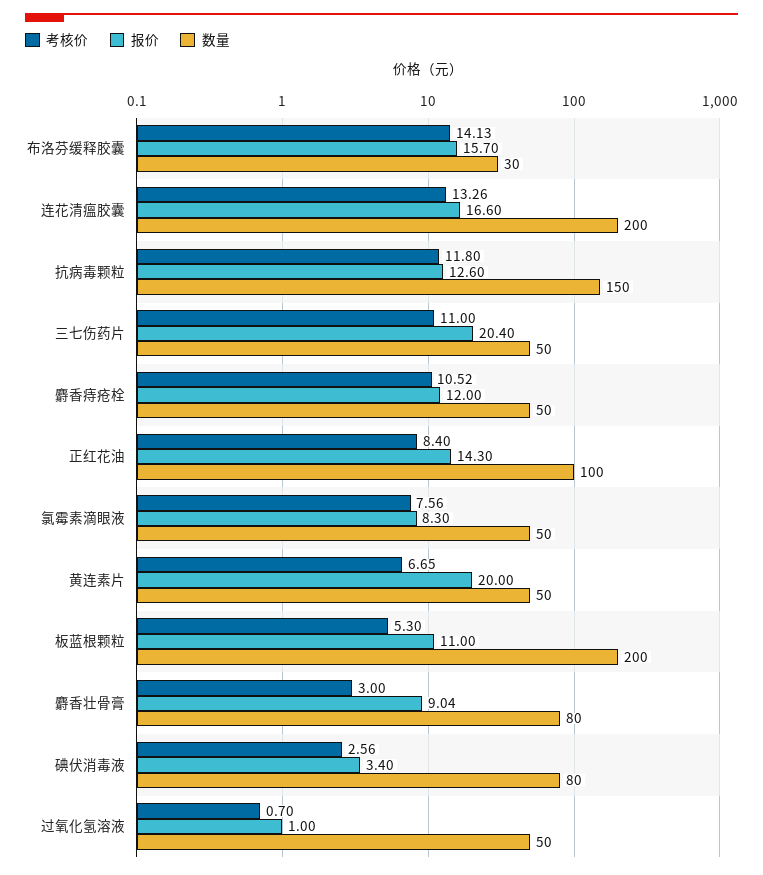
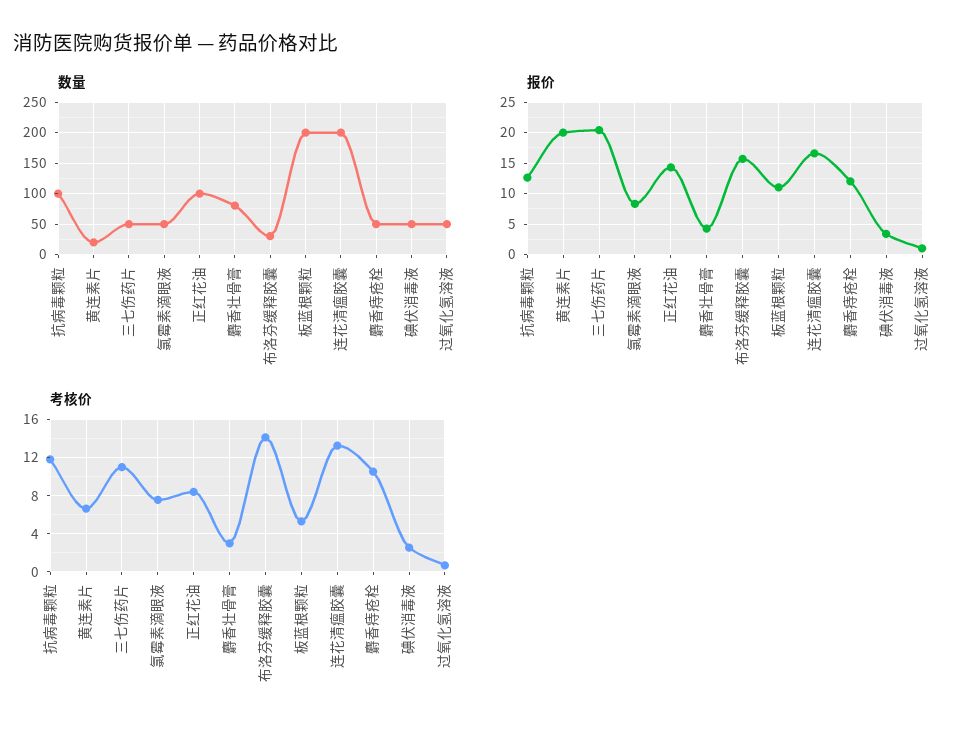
数量, 抗病毒颗粒: 150 -> 100
数量, 黄连素片: 50 -> 20
报价, 麝香壮骨膏: 9.04 -> 4
数量, 碘伏消毒液: 80 -> 50

